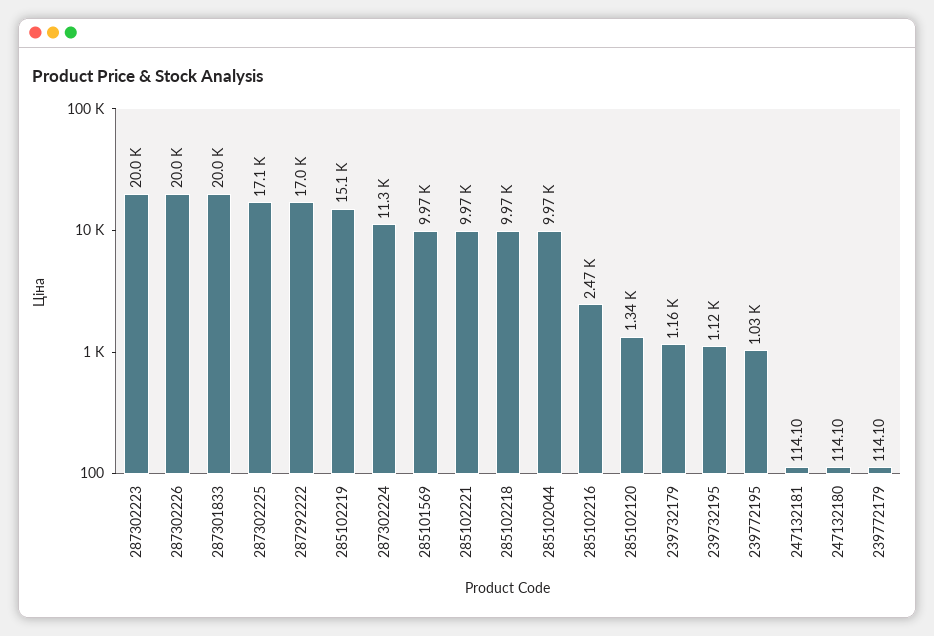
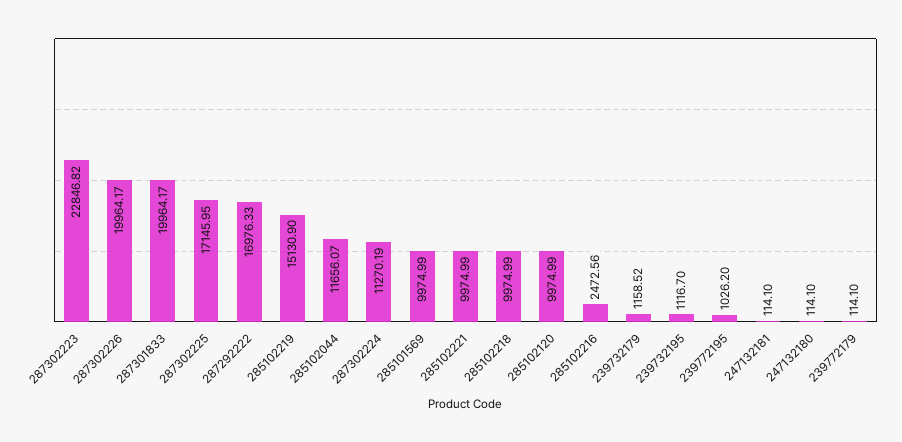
287302223: 20000 -> 22846.82
285102044: 9970 -> 11656.07
285102120: 1340 -> 9974.99

